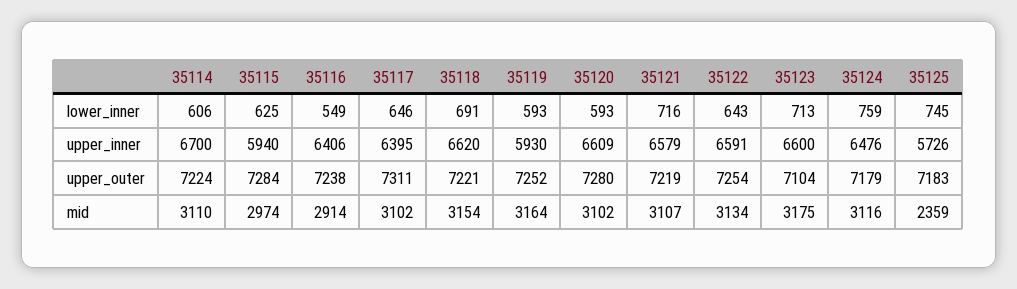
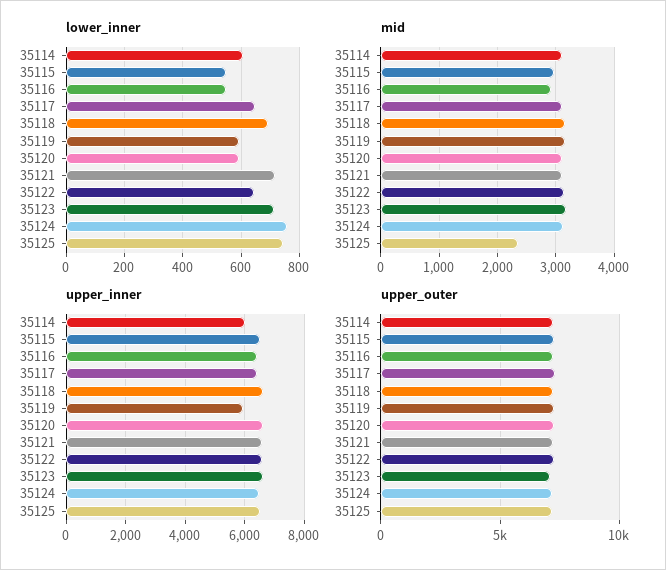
lower_inner, 35115: 625 -> 550
upper_inner, 35114: 6700 -> 6000
upper_inner, 35115: 5940 -> 6500
upper_inner, 35125: 5726 -> 6500

